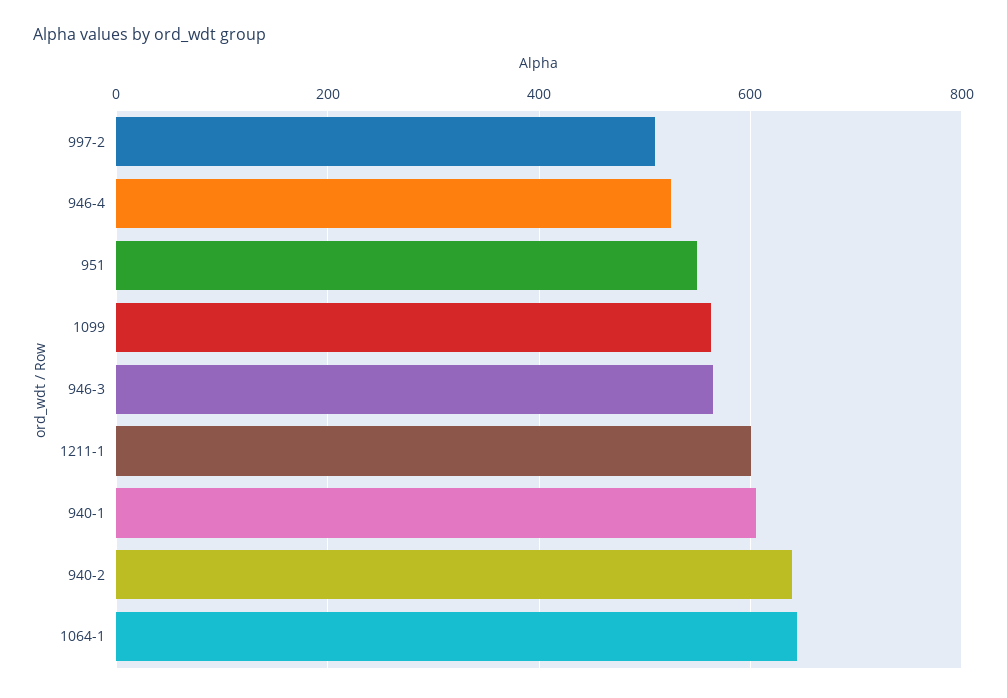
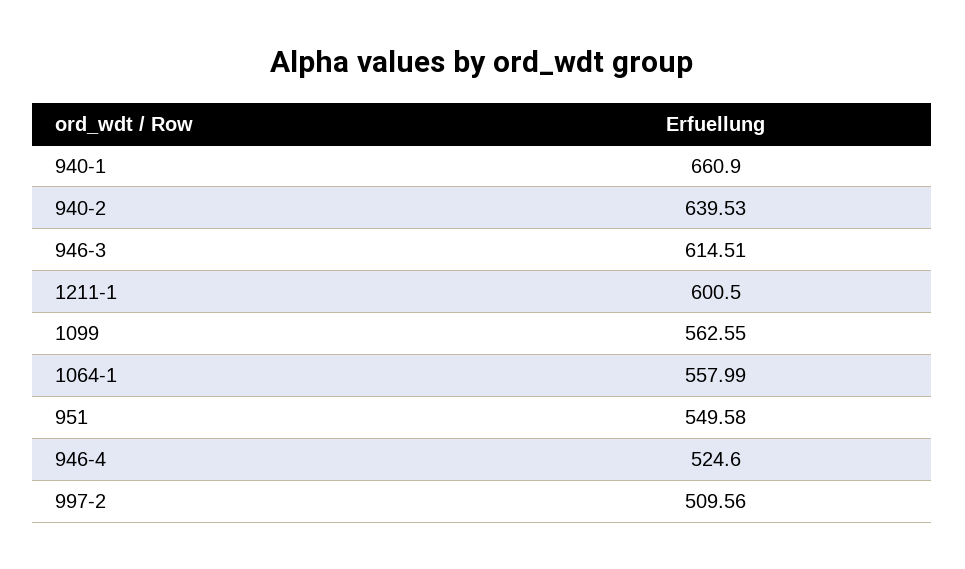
946-3: 560 -> 614.51
940-1: 600 -> 660.9
1064-1: 640 -> 557.99

